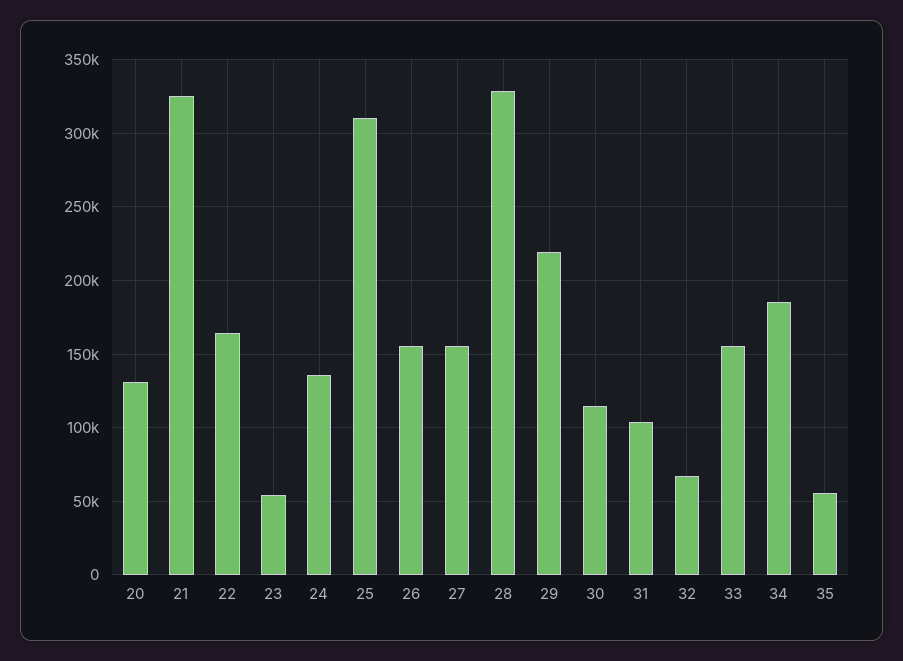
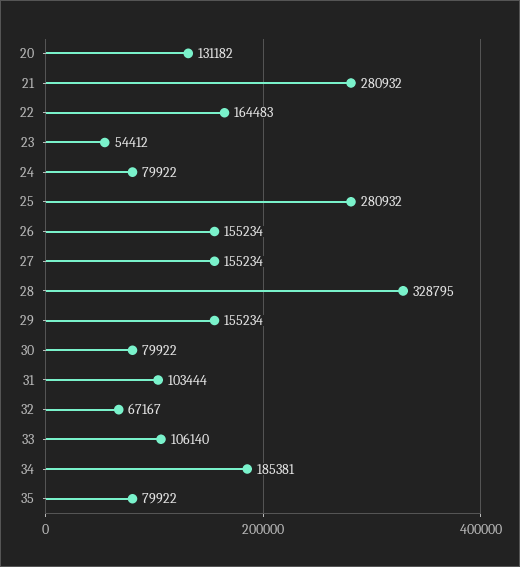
21: 325000 -> 280932
24: 135000 -> 79922
25: 310000 -> 280932
29: 220000 -> 155234
30: 115000 -> 79922
33: 155000 -> 106140
35: 55000 -> 79922

